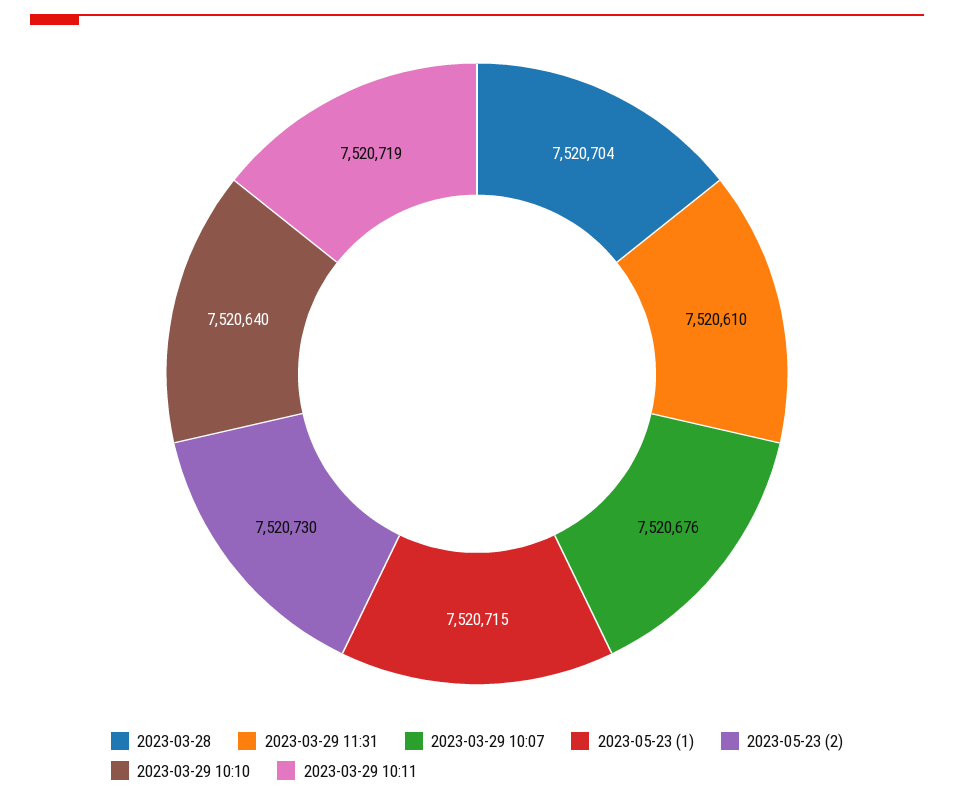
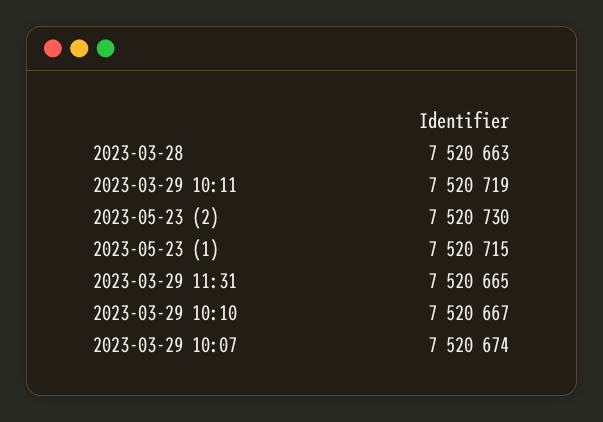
2023-03-28: 7520704 -> 7520663
2023-03-29 11:31: 7520610 -> 7520665
2023-03-29 10:07: 7520676 -> 7520674
2023-03-29 10:10: 7520640 -> 7520667

